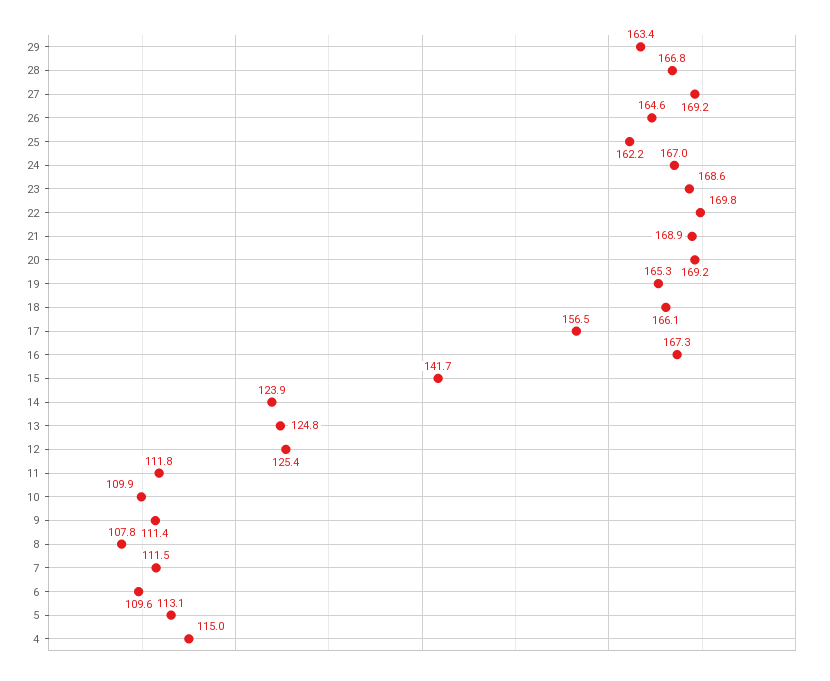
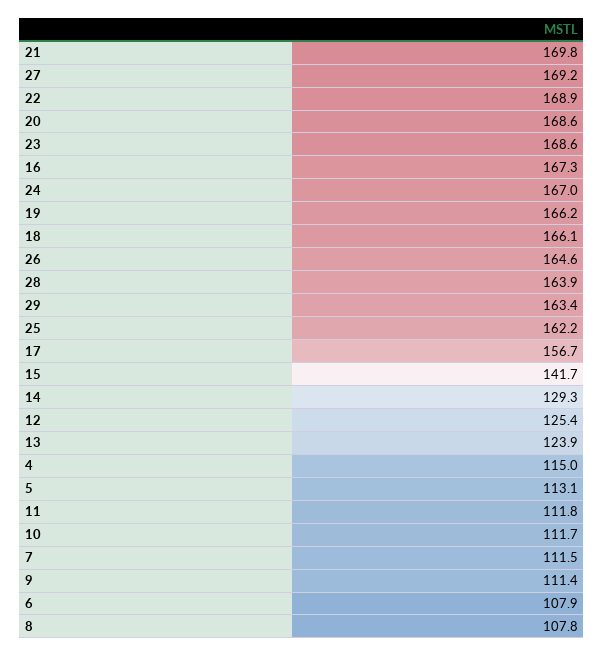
28: 166.8 -> 163.9
22: 169.8 -> 168.9
21: 168.9 -> 169.8
20: 169.2 -> 168.6
19: 165.3 -> 166.2
17: 156.5 -> 156.7
14: 123.9 -> 129.3
13: 124.8 -> 123.9
10: 109.9 -> 111.7
6: 109.6 -> 107.9

